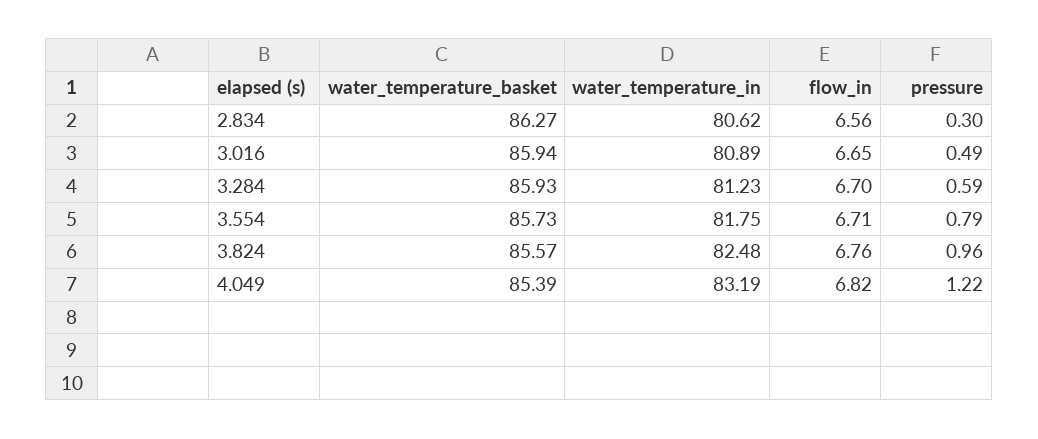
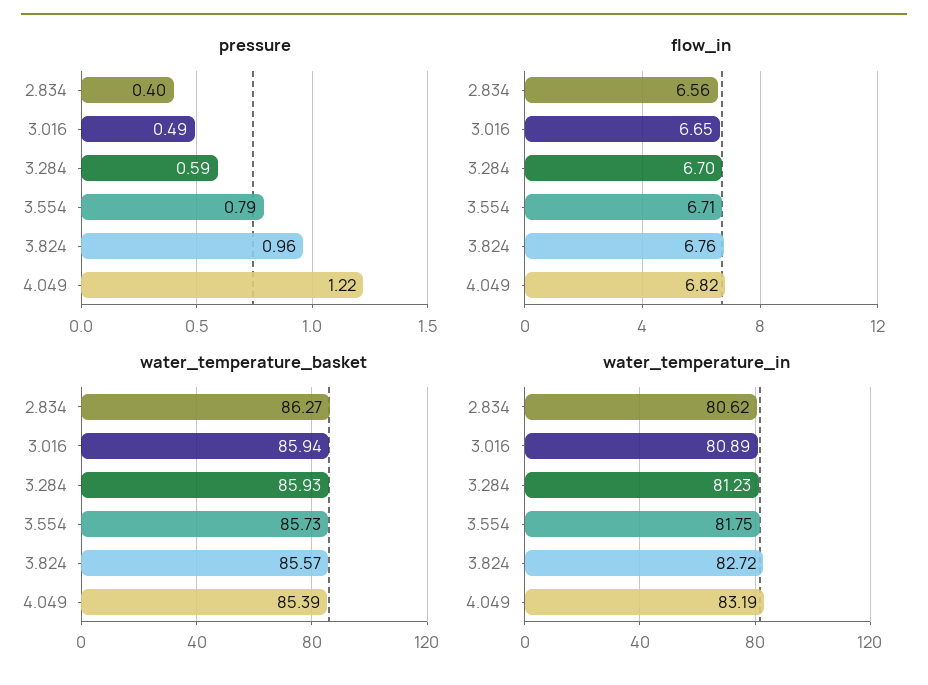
pressure, 2.834: 0.3 -> 0.4
water_temperature_in, 3.824: 82.48 -> 82.72

